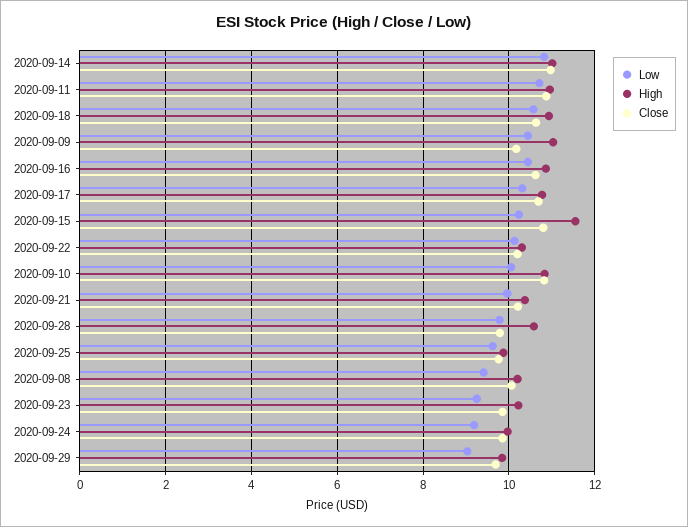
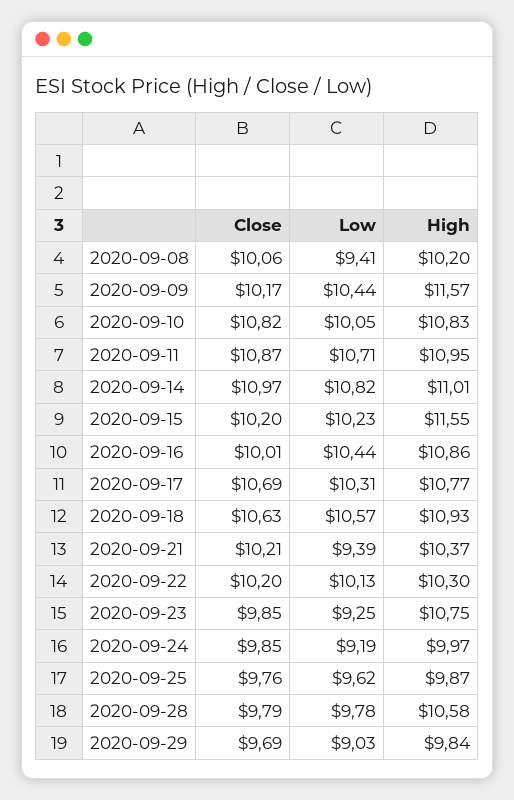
High, 2020-09-09: 11 -> 11.57
Close, 2020-09-16: 10.6 -> 10.01
Close, 2020-09-15: 10.8 -> 10.2
Low, 2020-09-21: 10 -> 9.39
High, 2020-09-23: 10.2 -> 10.75

